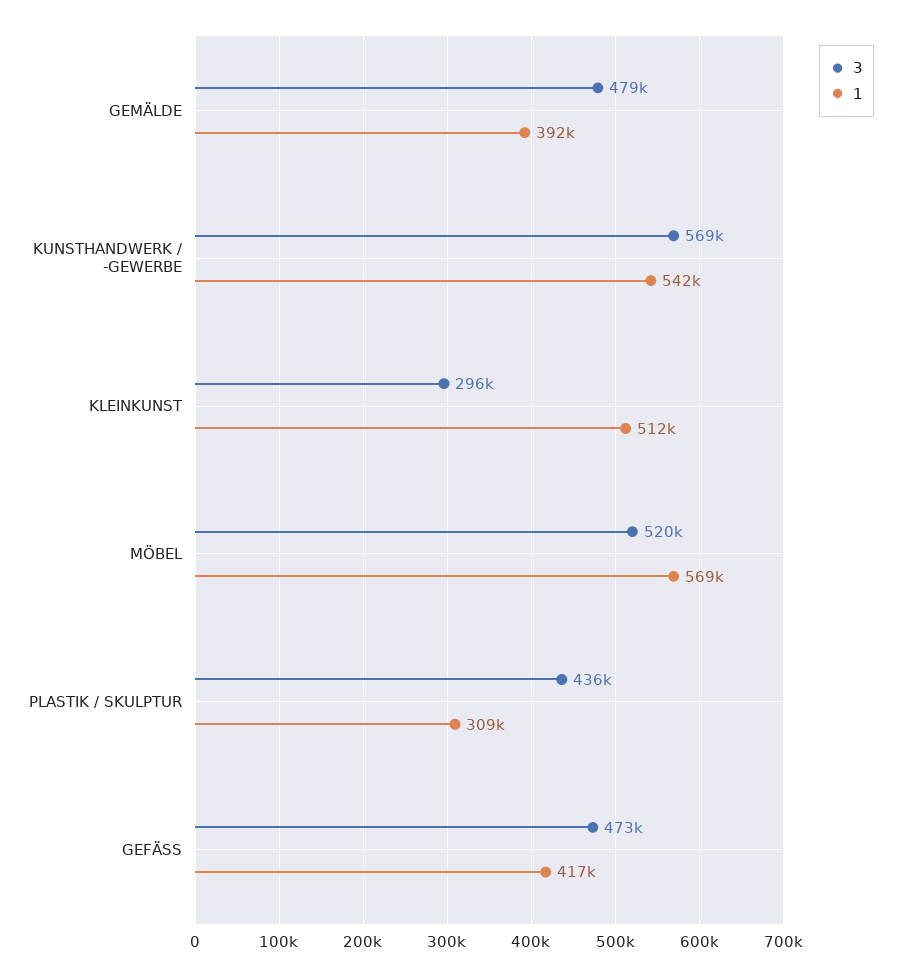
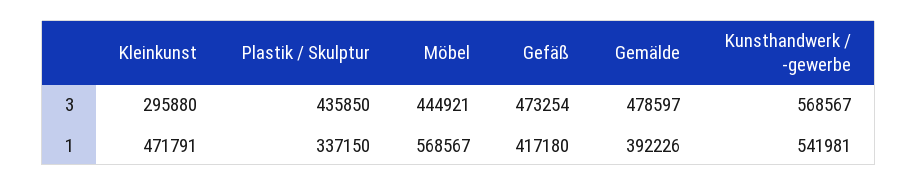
1, KLEINKUNST: 512000 -> 471791
3, MÖBEL: 520000 -> 444921
1, PLASTIK / SKULPTUR: 309000 -> 337150

